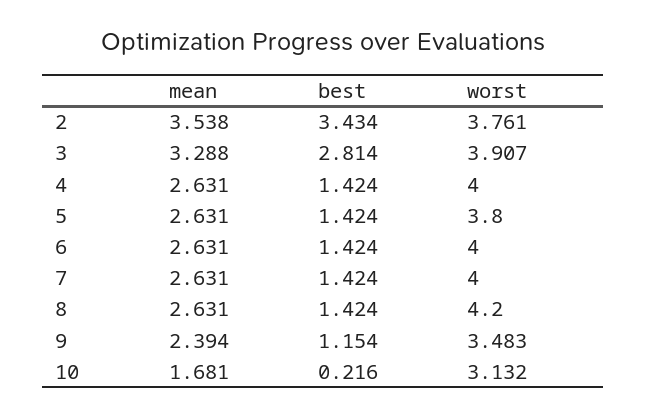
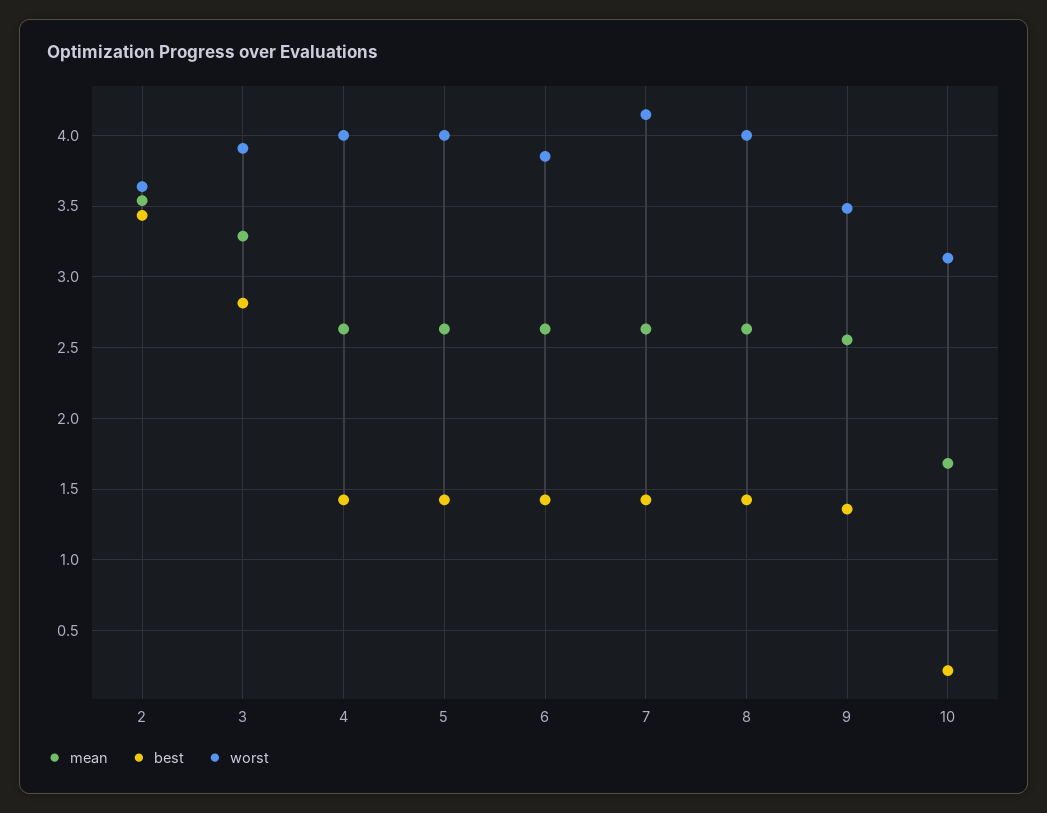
worst, 2: 3.761 -> 3.65
worst, 5: 3.8 -> 4
worst, 6: 4 -> 3.85
worst, 7: 4 -> 4.15
worst, 8: 4.2 -> 4
mean, 9: 2.394 -> 2.55
best, 9: 1.154 -> 1.35

